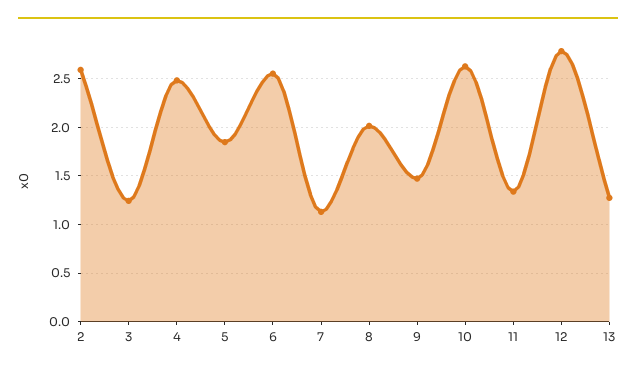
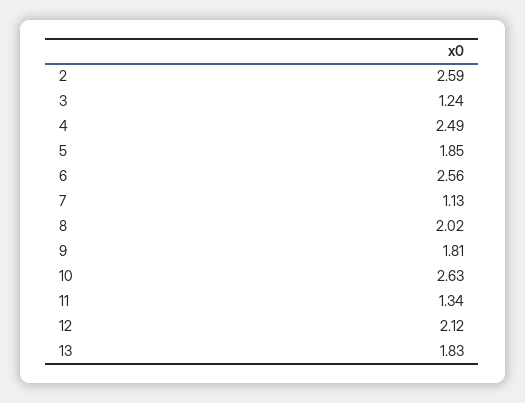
9: 1.5 -> 1.81
12: 2.8 -> 2.12
13: 1.3 -> 1.83

